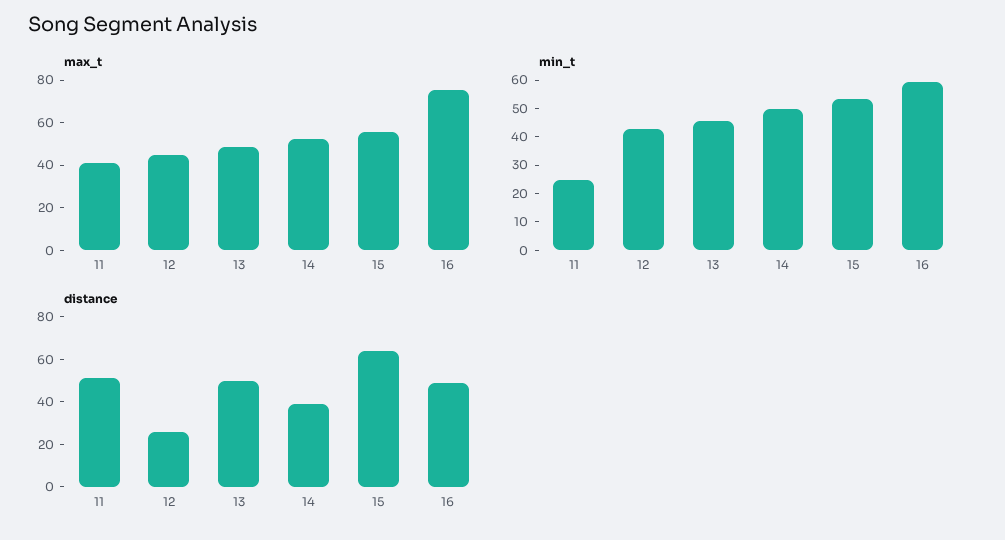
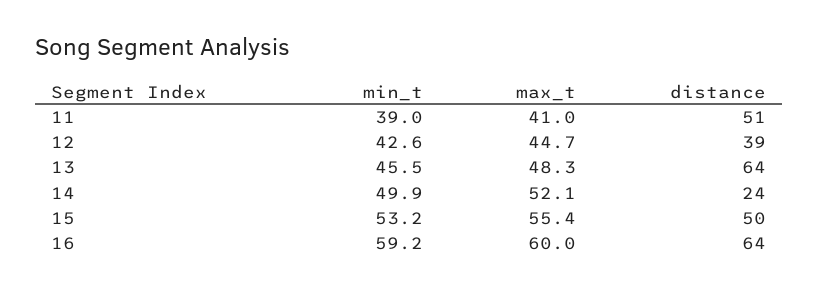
max_t, 16: 75 -> 60
min_t, 11: 25 -> 39
distance, 12: 25 -> 39
distance, 13: 50 -> 64
distance, 14: 40 -> 24
distance, 15: 65 -> 50
distance, 16: 50 -> 64

